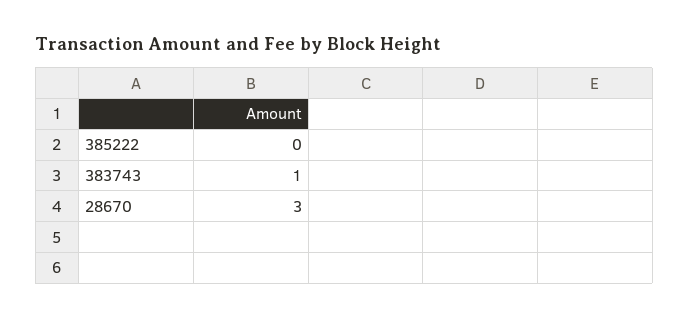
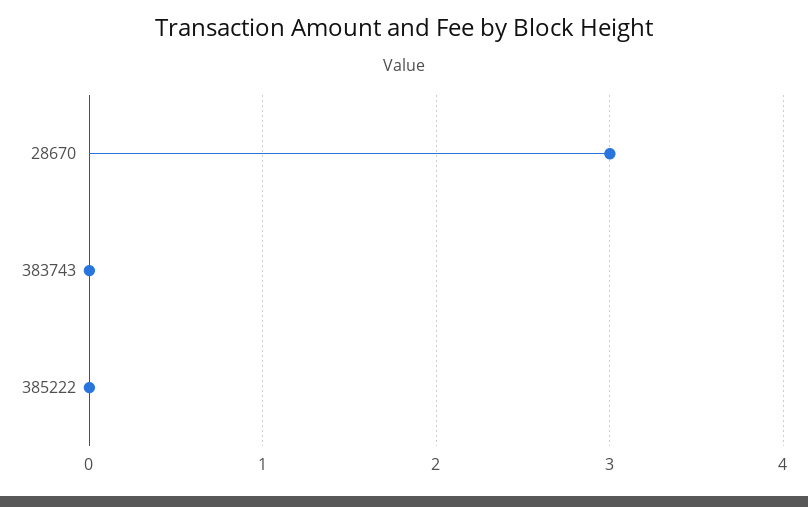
383743: 1 -> 0

